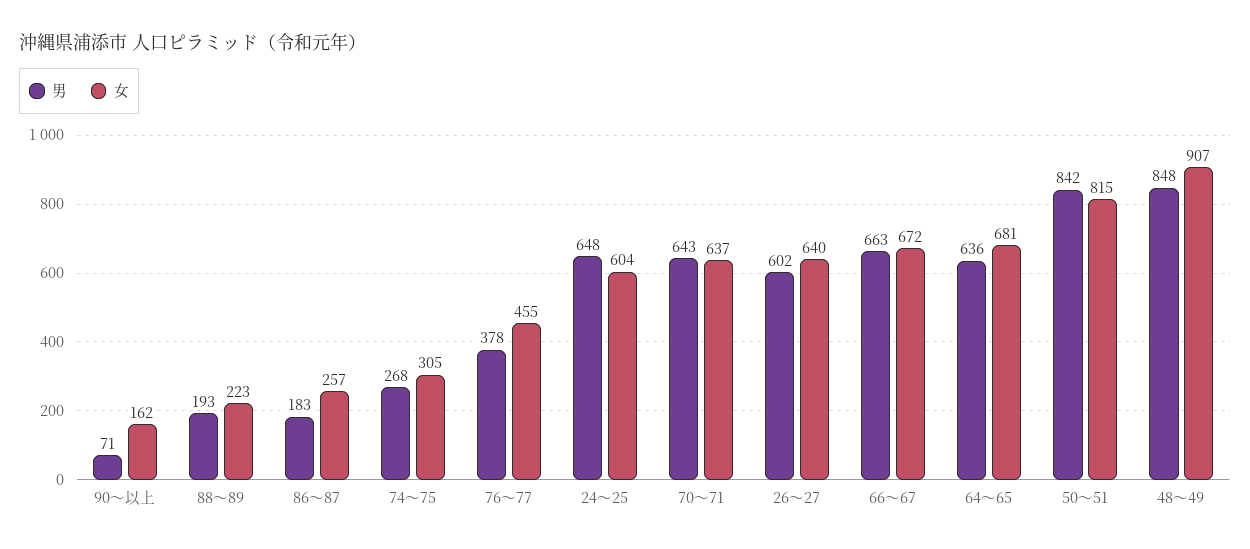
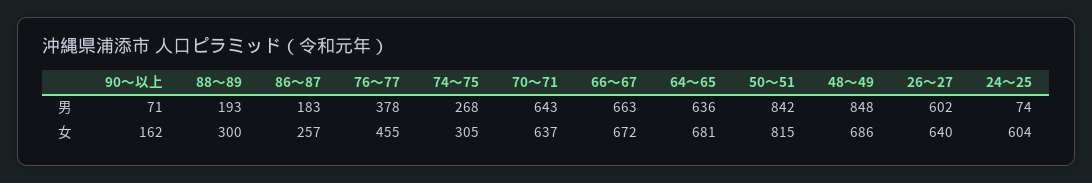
女, 88～89: 223 -> 300
男, 24～25: 648 -> 74
女, 48～49: 907 -> 686

